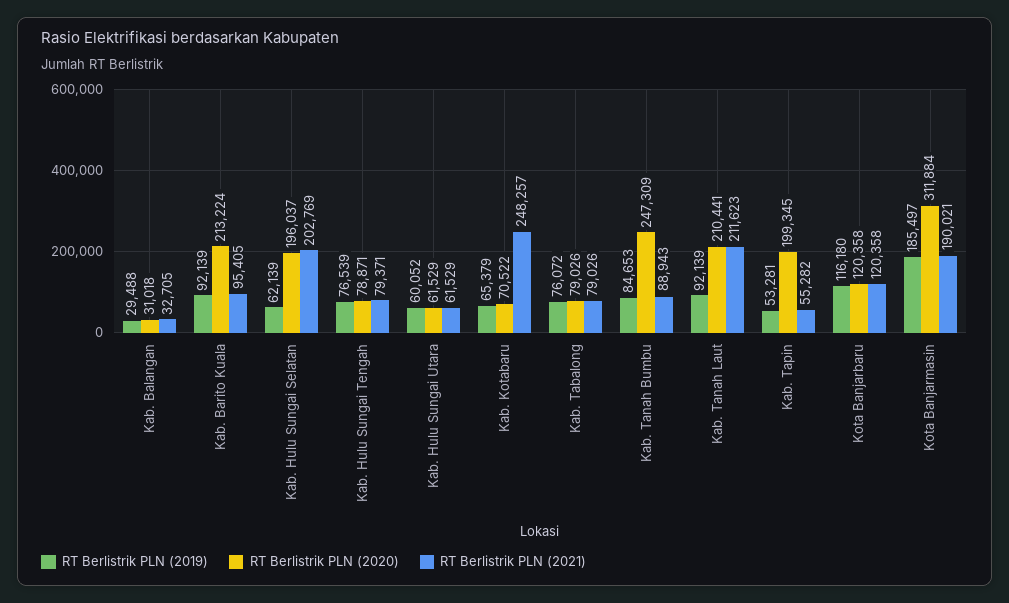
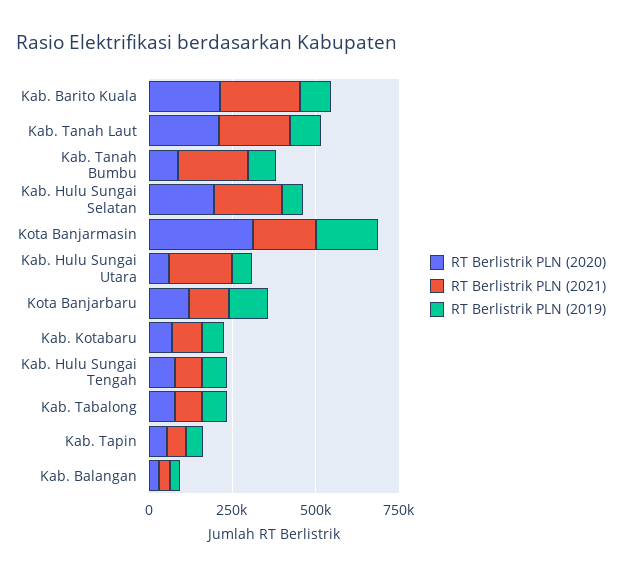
RT Berlistrik PLN (2021), Kab. Barito Kuala: 95405 -> 250000
RT Berlistrik PLN (2021), Kab. Hulu Sungai Utara: 61529 -> 200000
RT Berlistrik PLN (2021), Kab. Kotabaru: 248257 -> 100000
RT Berlistrik PLN (2020), Kab. Tanah Bumbu: 247309 -> 100000
RT Berlistrik PLN (2021), Kab. Tanah Bumbu: 88943 -> 200000
RT Berlistrik PLN (2020), Kab. Tapin: 199345 -> 50000

